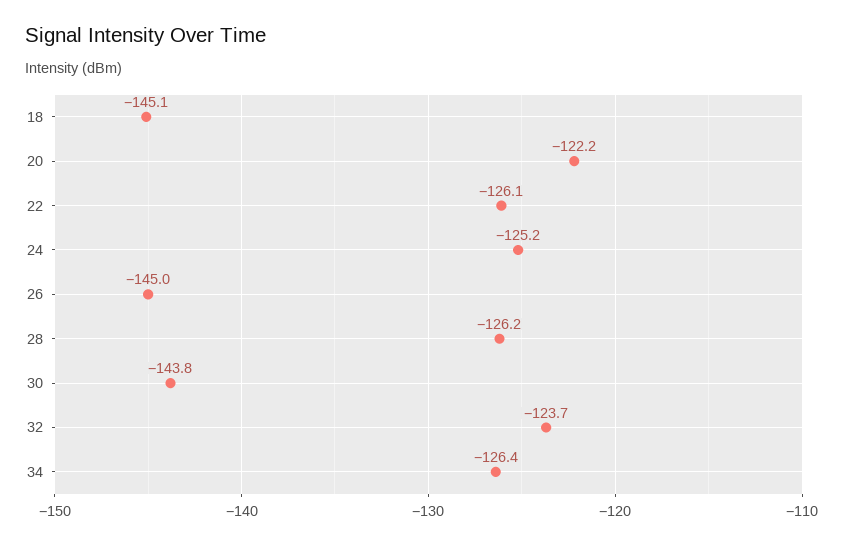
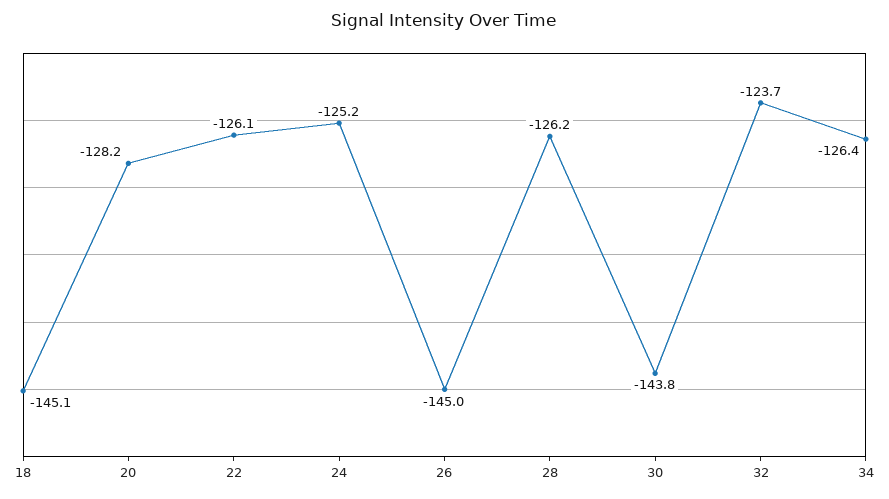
20: -122.2 -> -128.2

